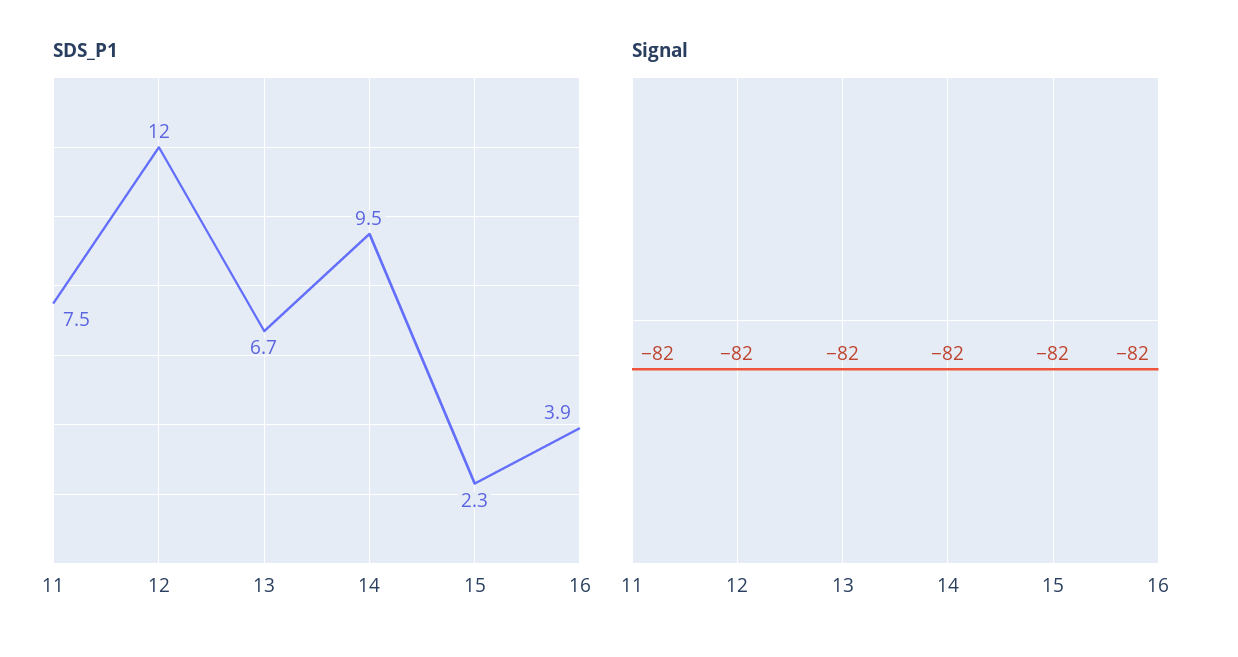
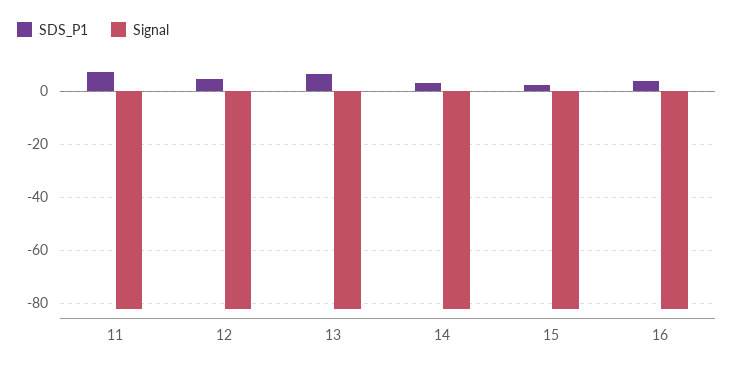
SDS_P1, 12: 12 -> 5
SDS_P1, 14: 9.5 -> 2.5

